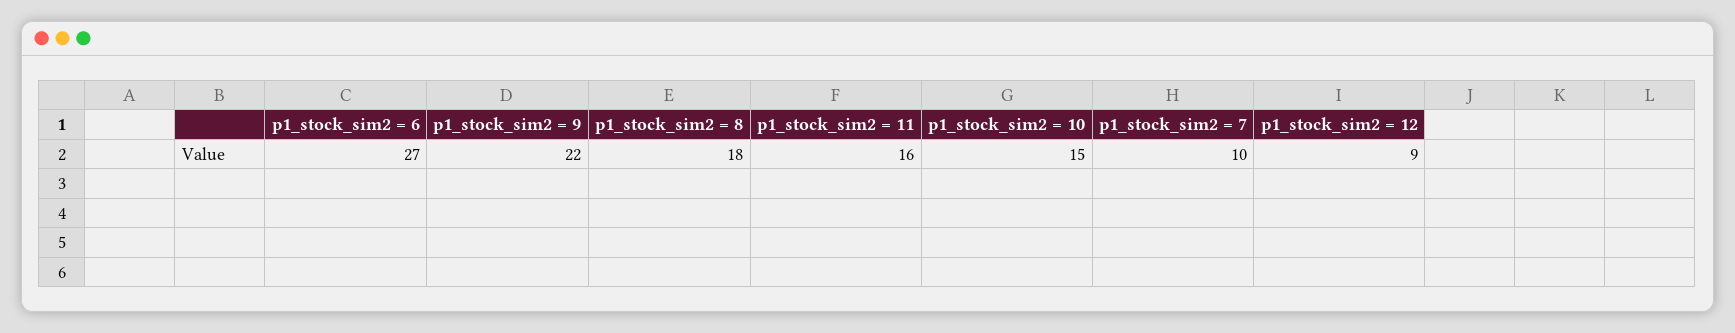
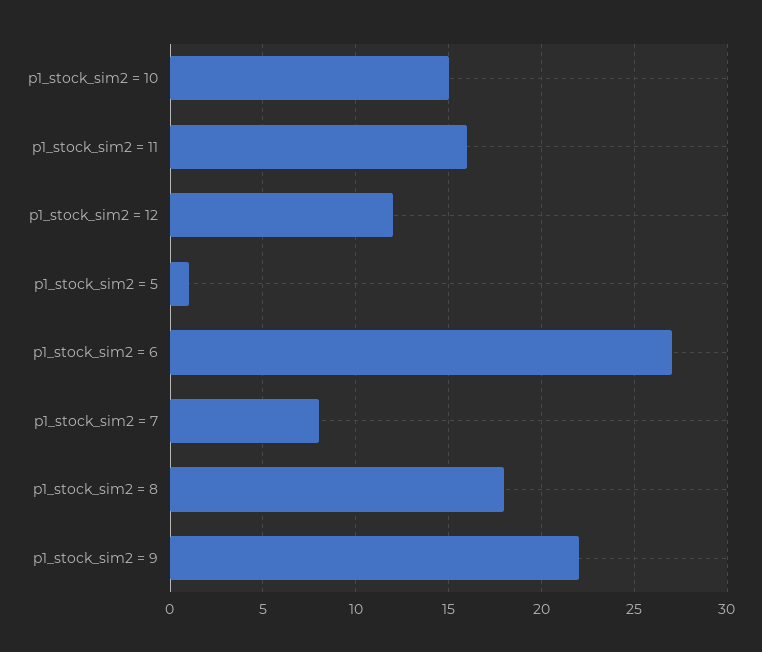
p1_stock_sim2 = 7: 10 -> 8
p1_stock_sim2 = 12: 9 -> 12
p1_stock_sim2 = 5: none -> 1

